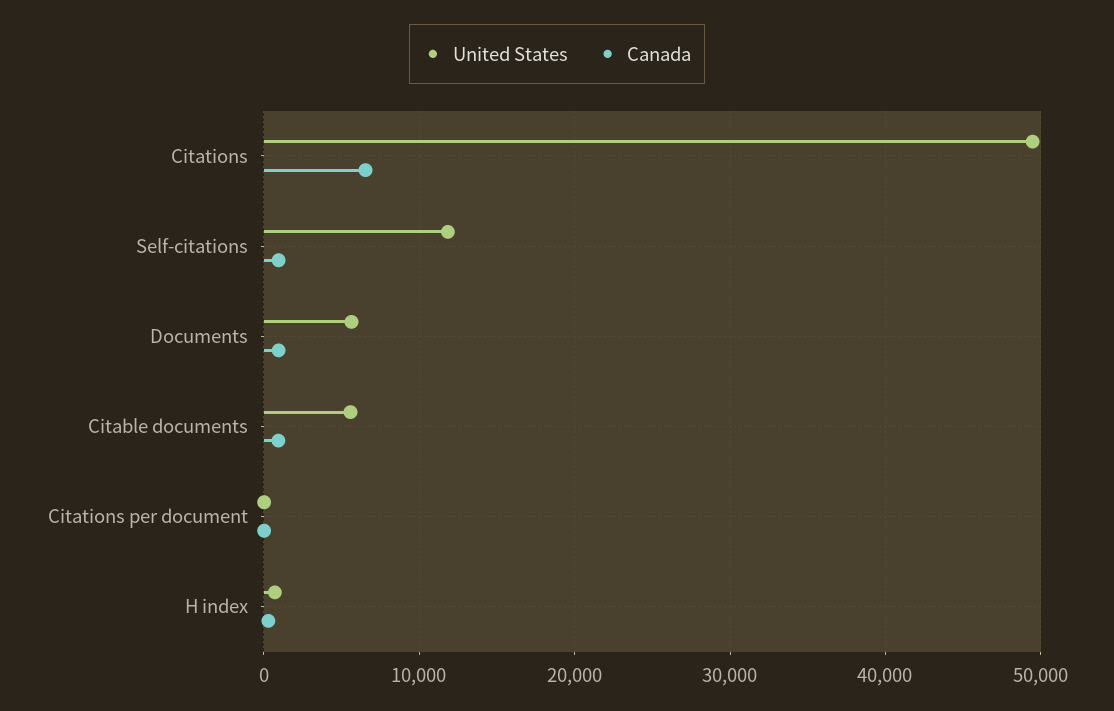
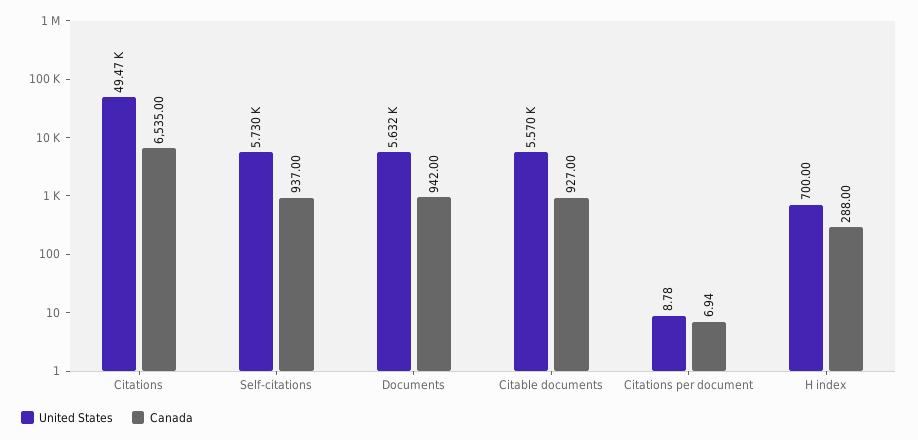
United States, Self-citations: 12000 -> 5730

